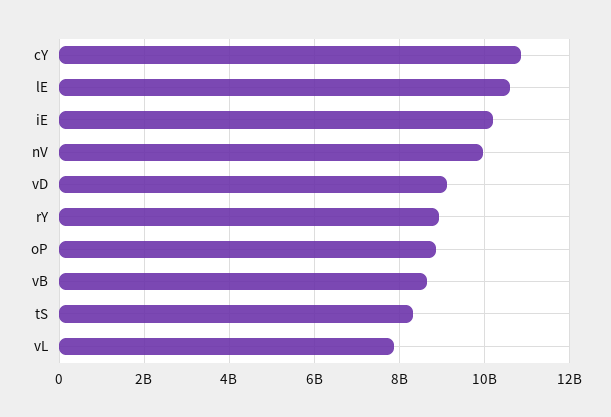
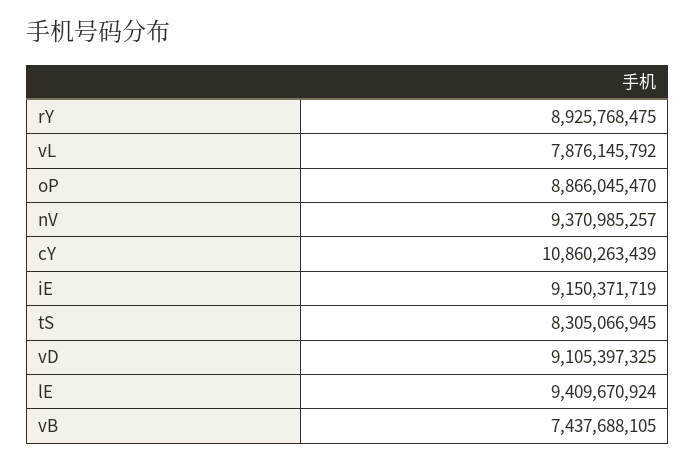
lE: 10600000000 -> 9409670924
iE: 10200000000 -> 9150371719
nV: 10000000000 -> 9370985257
vB: 8600000000 -> 7437688105

